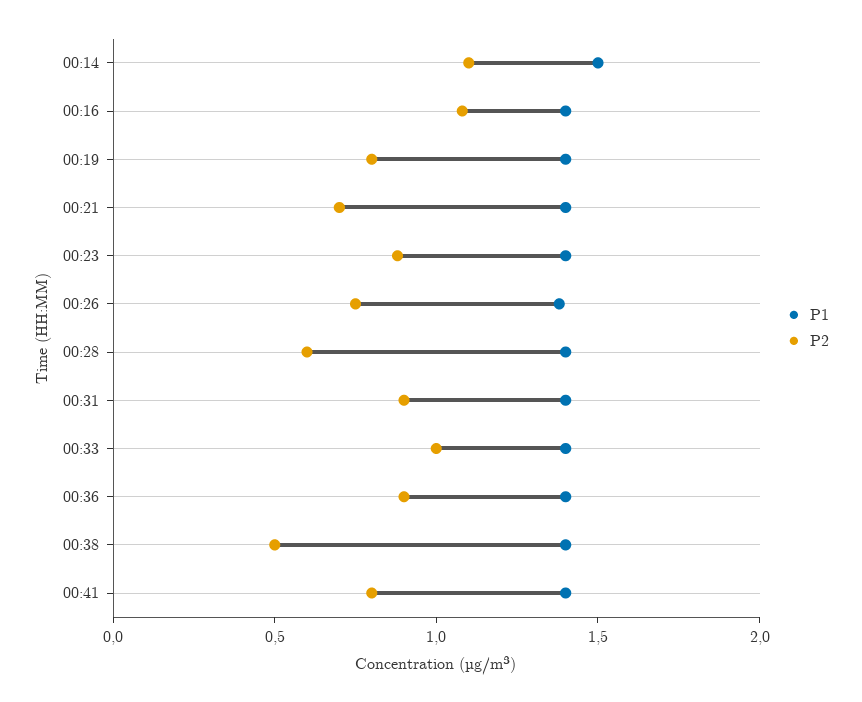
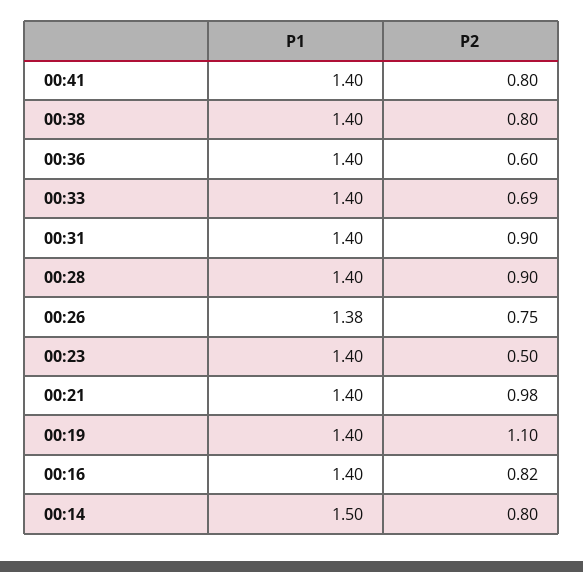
P2, 00:14: 1.1 -> 0.8
P2, 00:16: 1.1 -> 0.82
P2, 00:19: 0.8 -> 1.1
P2, 00:21: 0.7 -> 0.98
P2, 00:23: 0.9 -> 0.5
P2, 00:28: 0.6 -> 0.9
P2, 00:33: 1 -> 0.69
P2, 00:36: 0.9 -> 0.6
P2, 00:38: 0.5 -> 0.8

